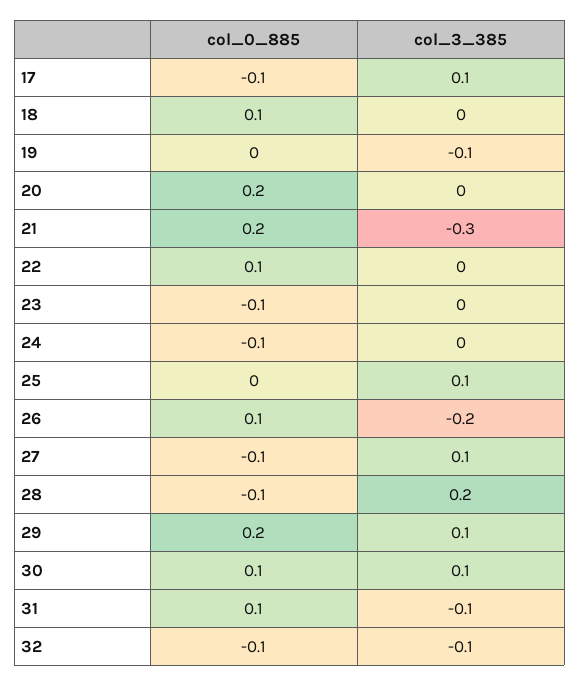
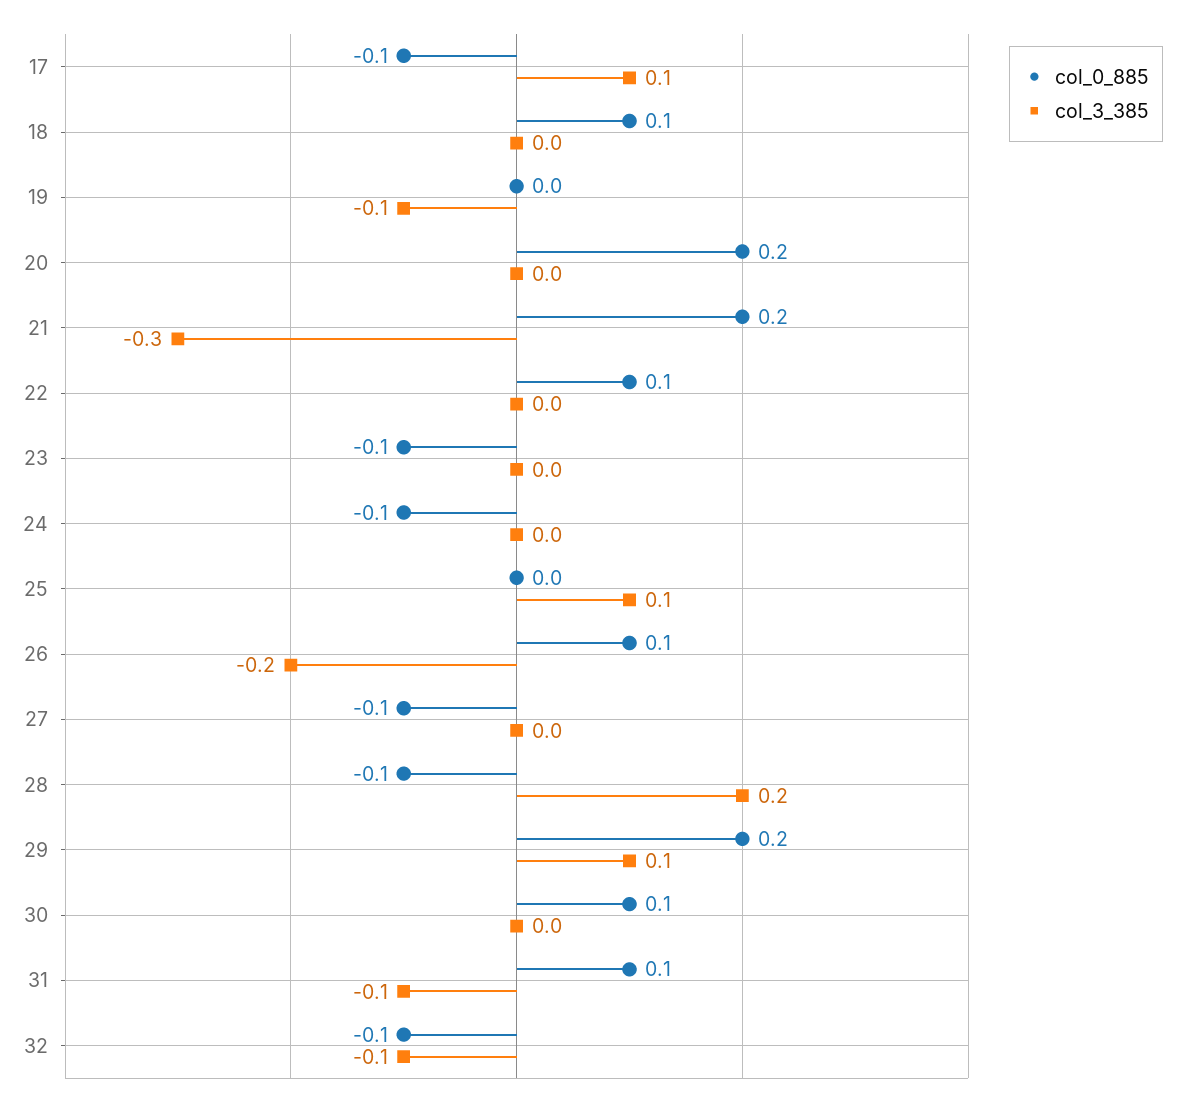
col_3_385, 27: 0.1 -> 0
col_3_385, 30: 0.1 -> 0

